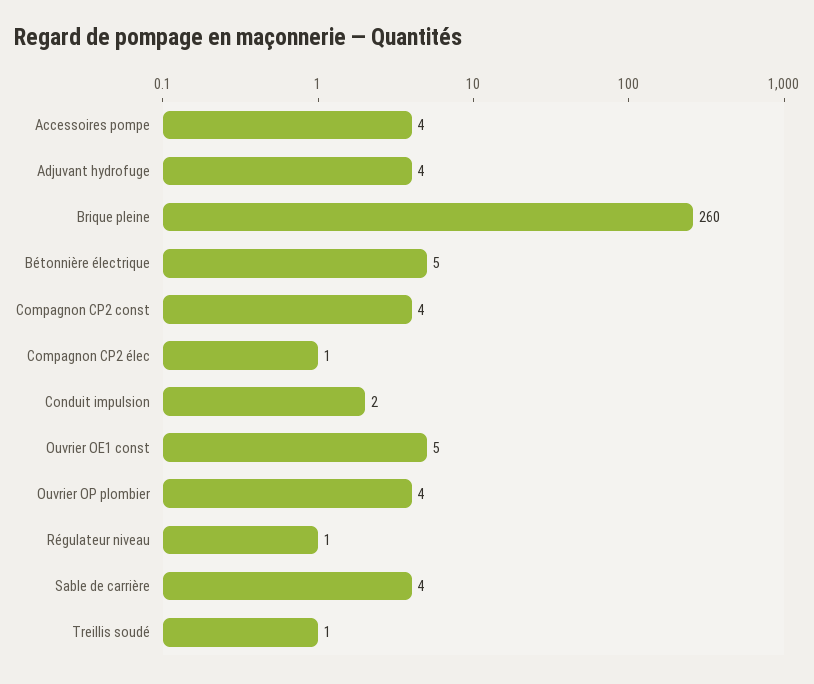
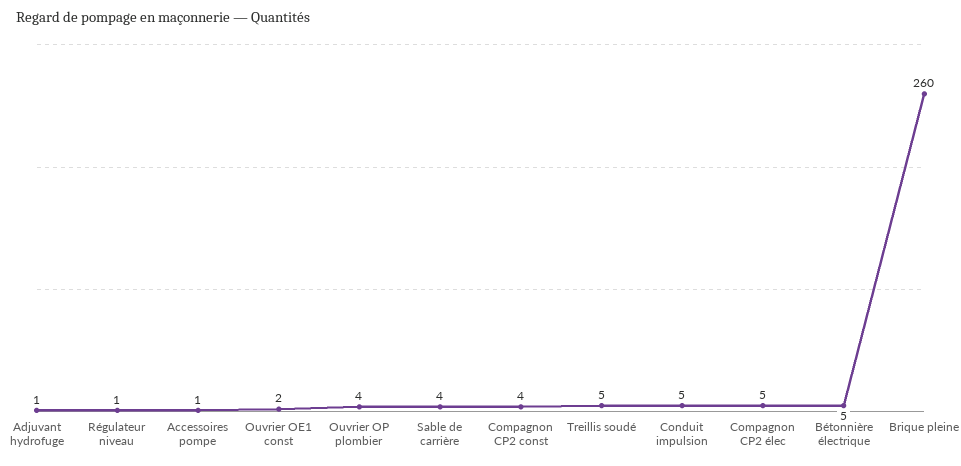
Accessoires pompe: 4 -> 1
Adjuvant hydrofuge: 4 -> 1
Compagnon CP2 élec: 1 -> 5
Conduit impulsion: 2 -> 5
Ouvrier OE1 const: 5 -> 2
Treillis soudé: 1 -> 5

